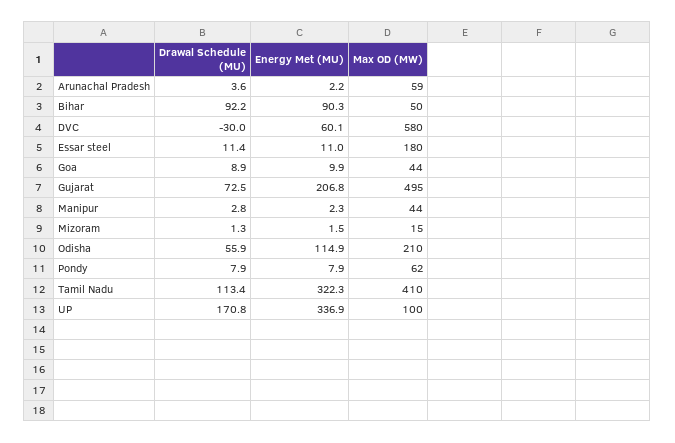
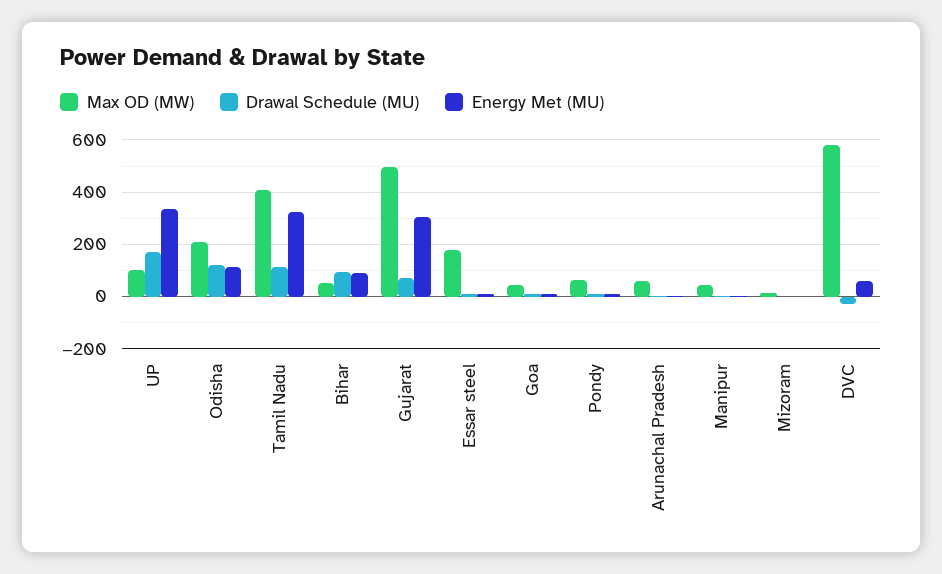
Energy Met (MU), Gujarat: 206.8 -> 300
Drawal Schedule (MU), Odisha: 55.9 -> 125

